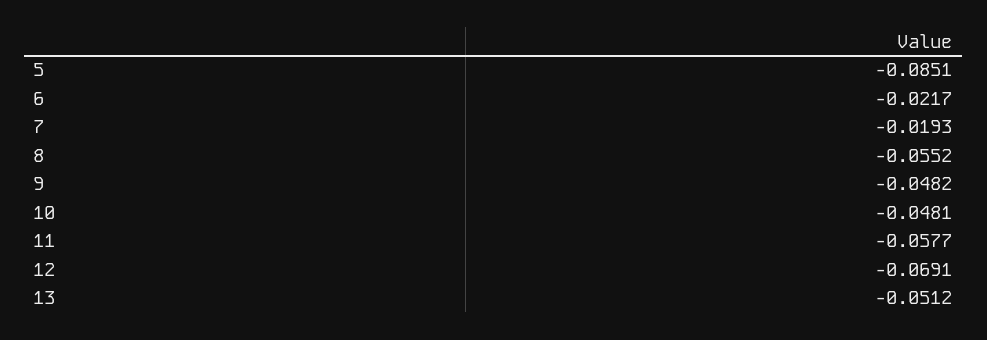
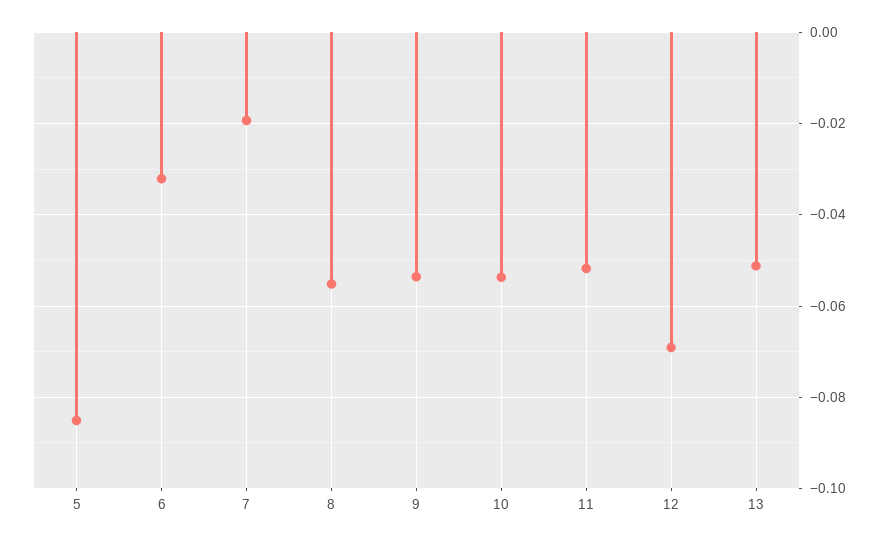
6: -0.0217 -> -0.032
9: -0.0482 -> -0.054
10: -0.0481 -> -0.054
11: -0.0577 -> -0.052

